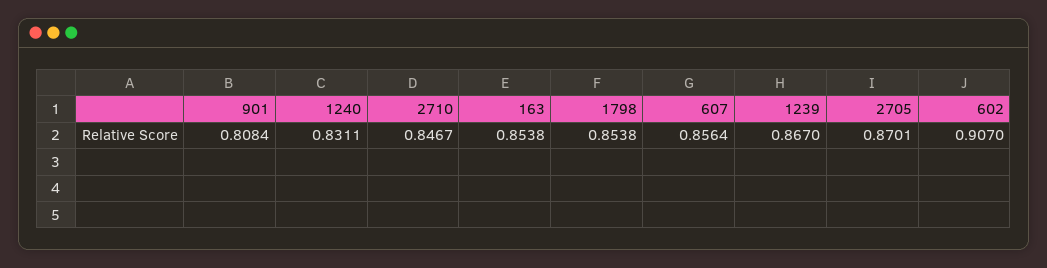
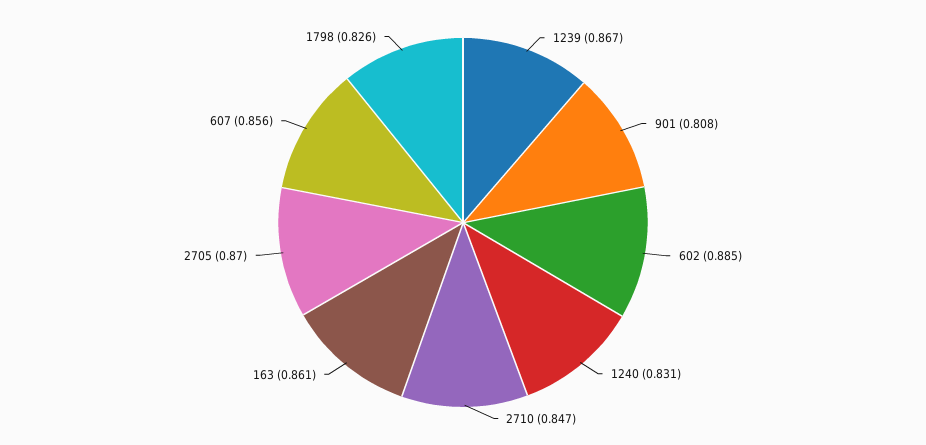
163: 0.8538 -> 0.861
1798: 0.8538 -> 0.826
602: 0.907 -> 0.885

